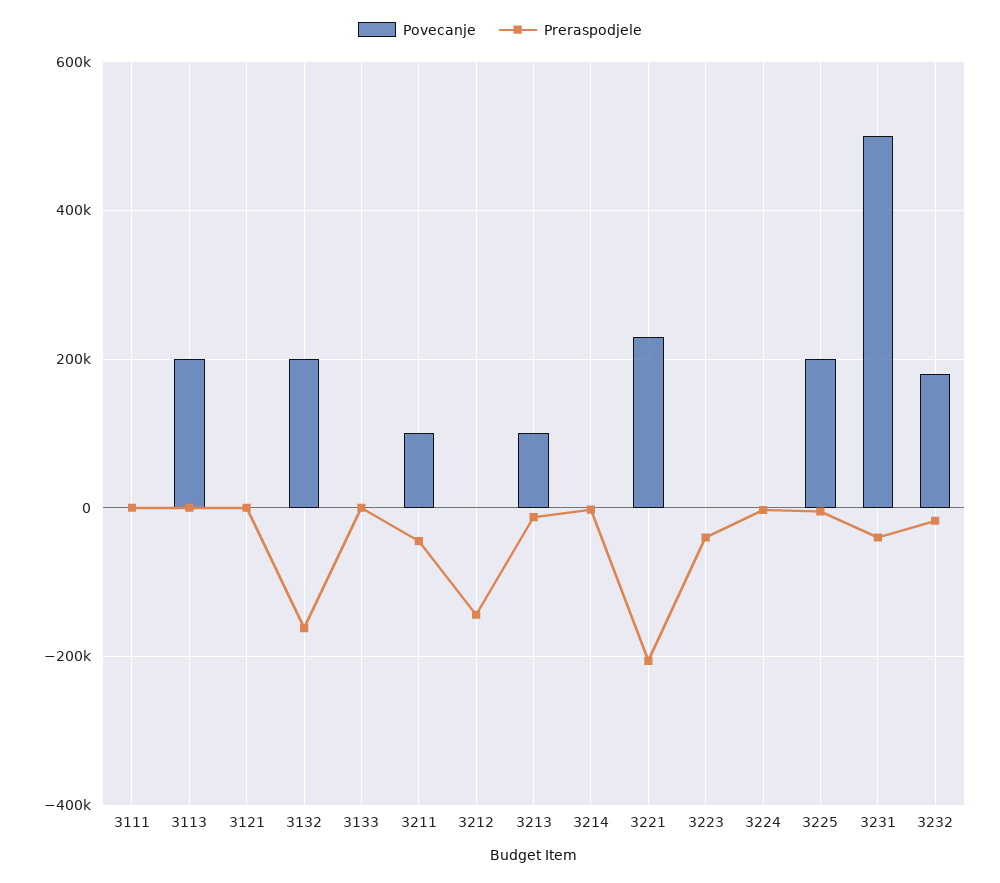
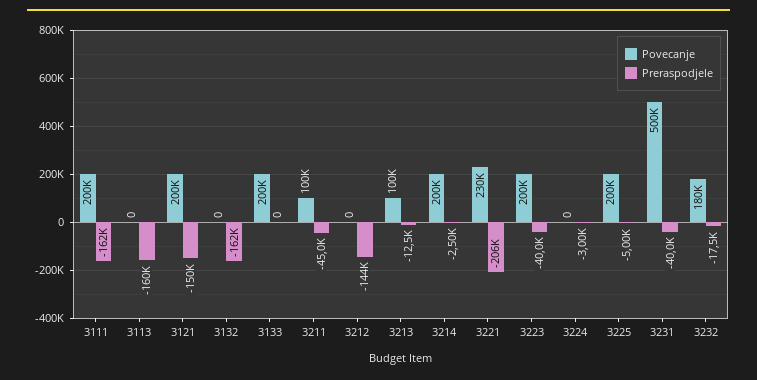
Povecanje, 3111: 0 -> 200000
Preraspodjele, 3111: 0 -> -162000
Povecanje, 3113: 200000 -> 0
Preraspodjele, 3113: 0 -> -160000
Povecanje, 3121: 0 -> 200000
Preraspodjele, 3121: 0 -> -150000
Povecanje, 3132: 200000 -> 0
Povecanje, 3133: 0 -> 200000
Povecanje, 3214: 0 -> 200000
Povecanje, 3223: 0 -> 200000

